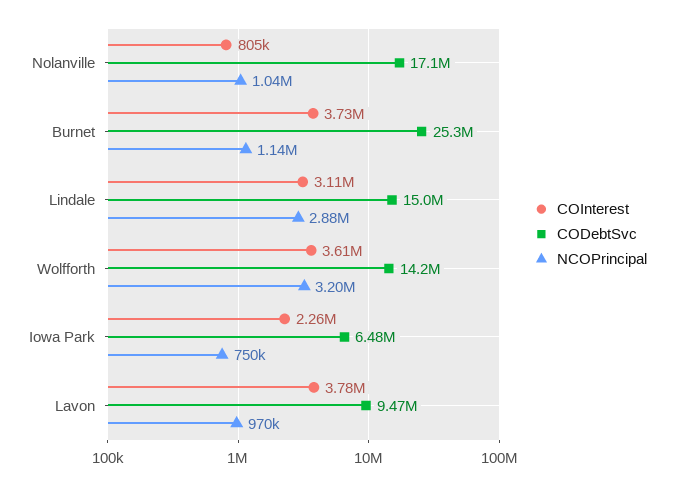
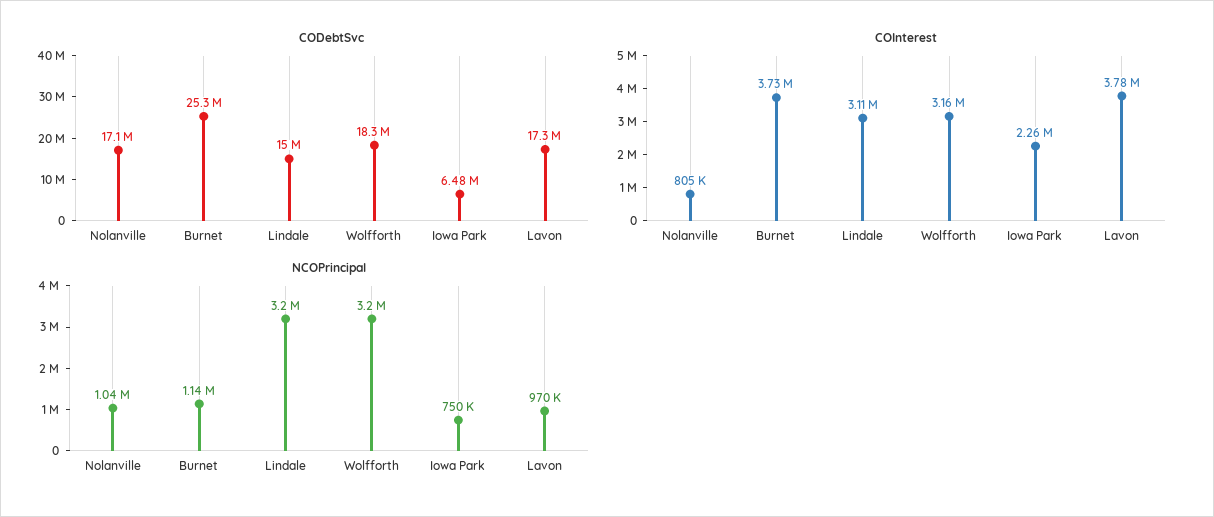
NCOPrincipal, Lindale: 2880000 -> 3200000
COInterest, Wolfforth: 3610000 -> 3160000
CODebtSvc, Wolfforth: 14200000 -> 18300000
CODebtSvc, Lavon: 9470000 -> 17300000

